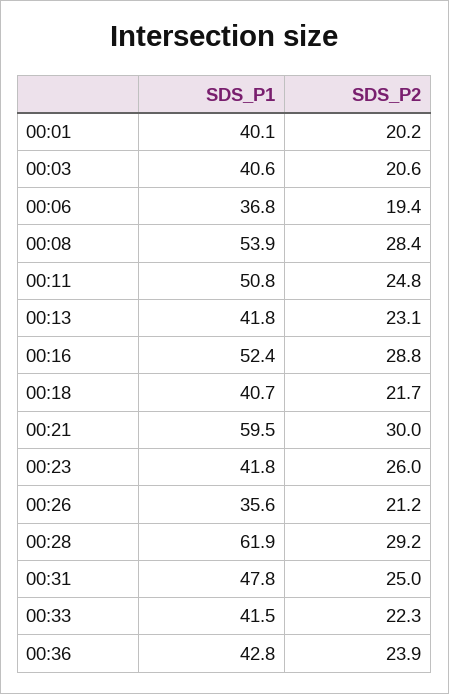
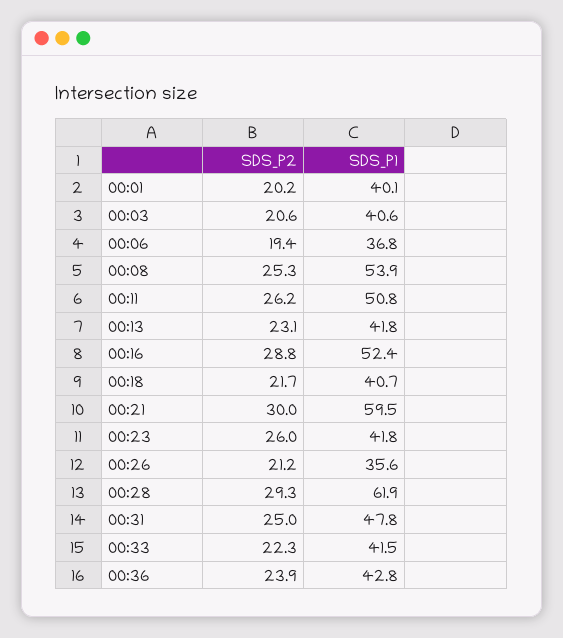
SDS_P2, 00:08: 28.4 -> 25.3
SDS_P2, 00:11: 24.8 -> 26.2
SDS_P2, 00:28: 29.2 -> 29.3

